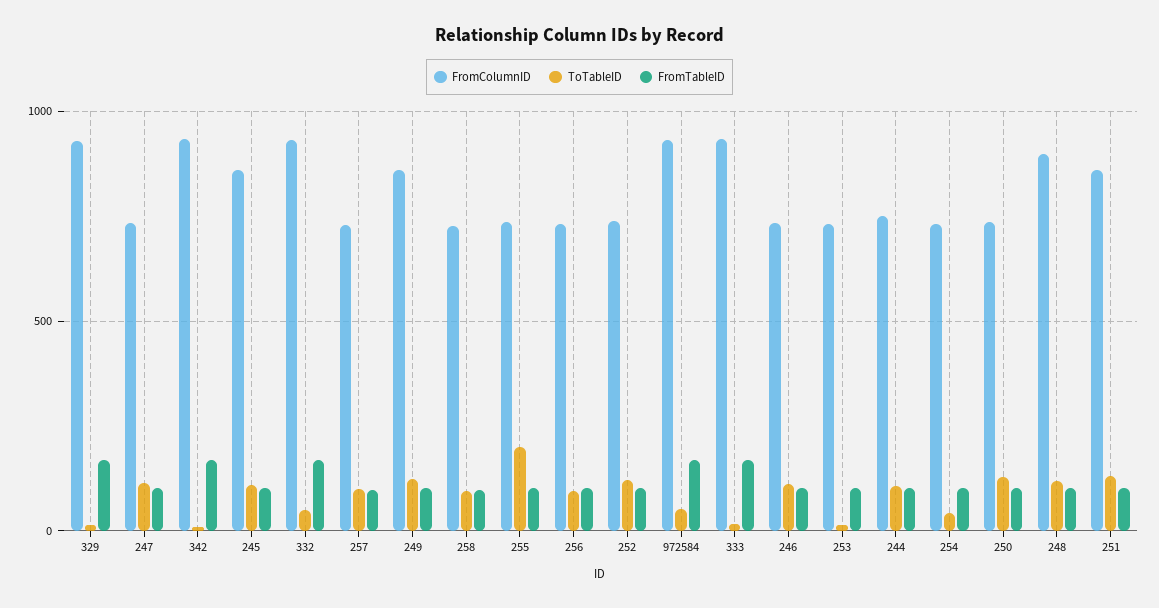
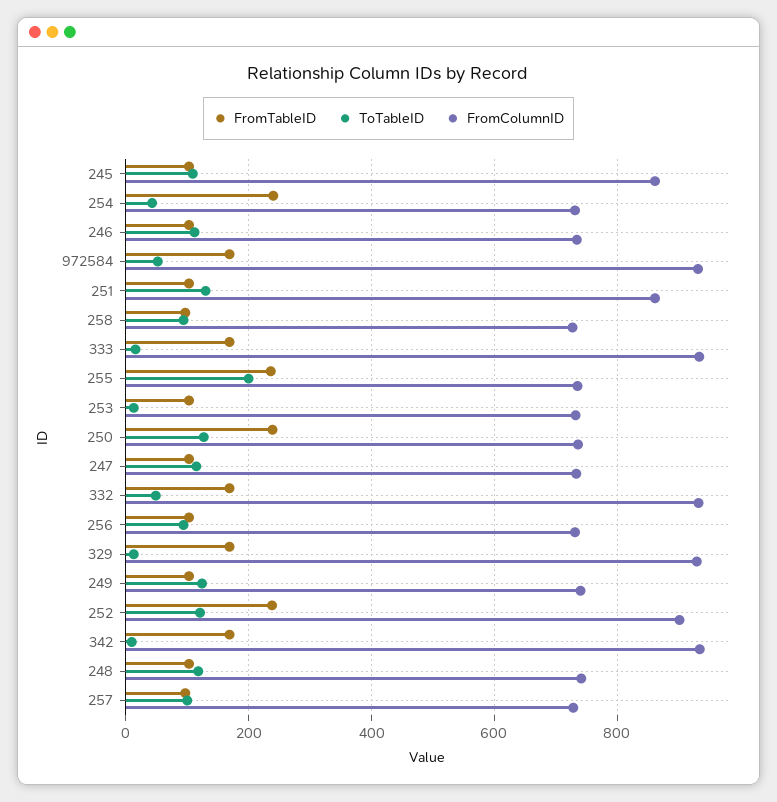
FromColumnID, 249: 850 -> 740
FromTableID, 255: 100 -> 240
FromColumnID, 252: 750 -> 900
FromTableID, 252: 100 -> 240
FromColumnID, 244: 750 -> none
ToTableID, 244: 100 -> none
FromTableID, 244: 100 -> none
FromTableID, 254: 100 -> 240
FromTableID, 250: 100 -> 240
FromColumnID, 248: 900 -> 740

